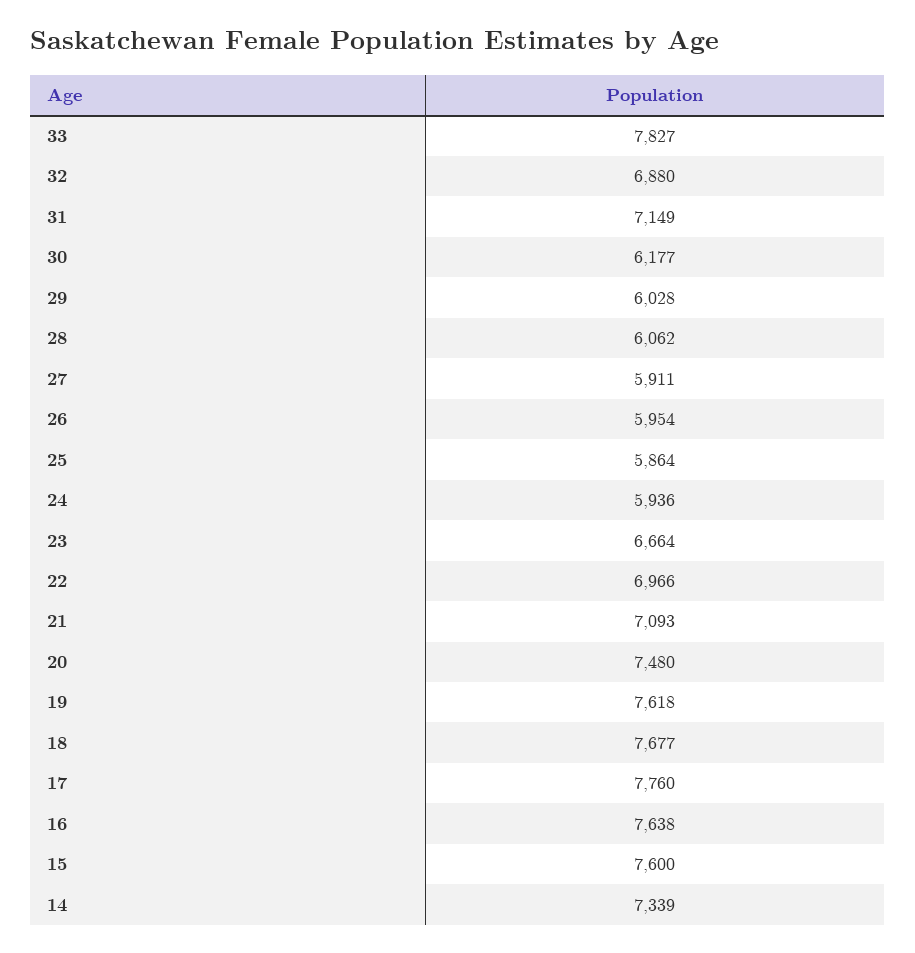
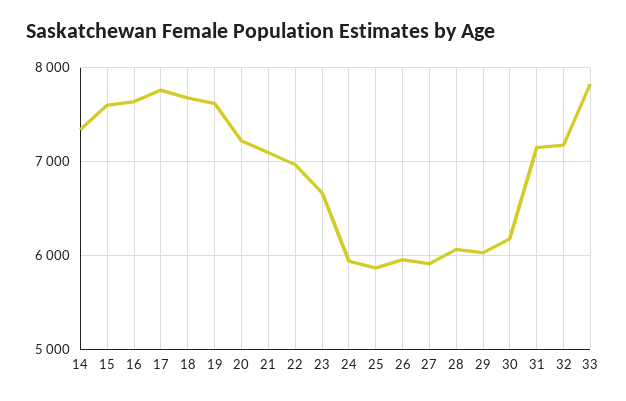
32: 6880 -> 7200
20: 7480 -> 7200

